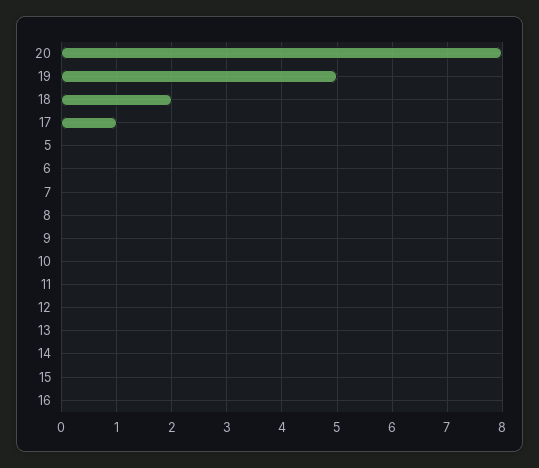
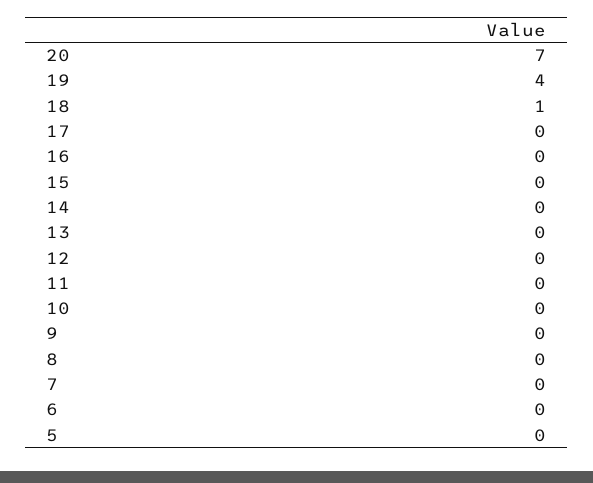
20: 8 -> 7
19: 5 -> 4
18: 2 -> 1
17: 1 -> 0

